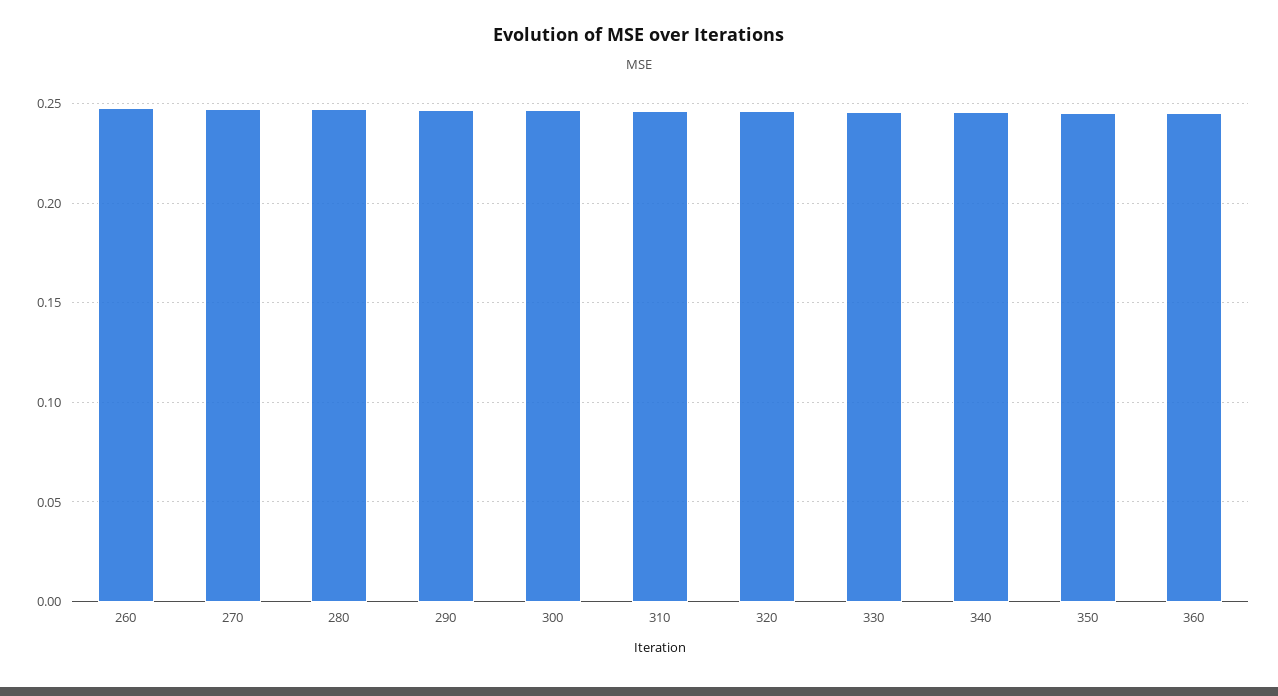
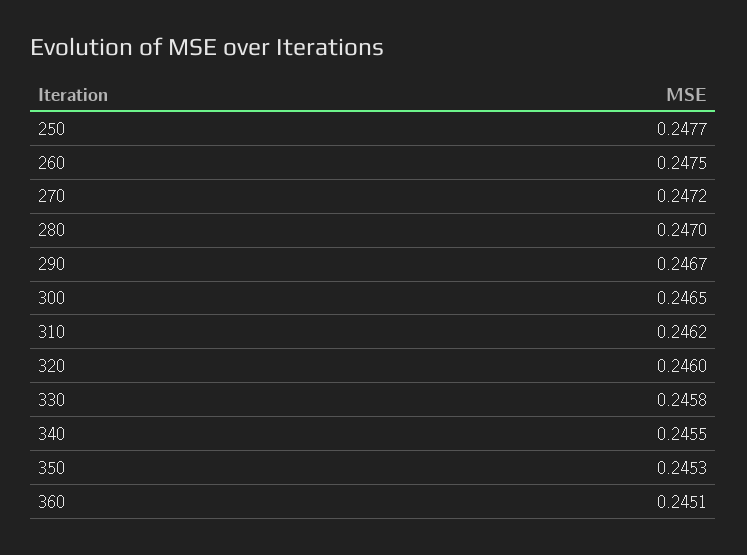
250: none -> 0.2477

